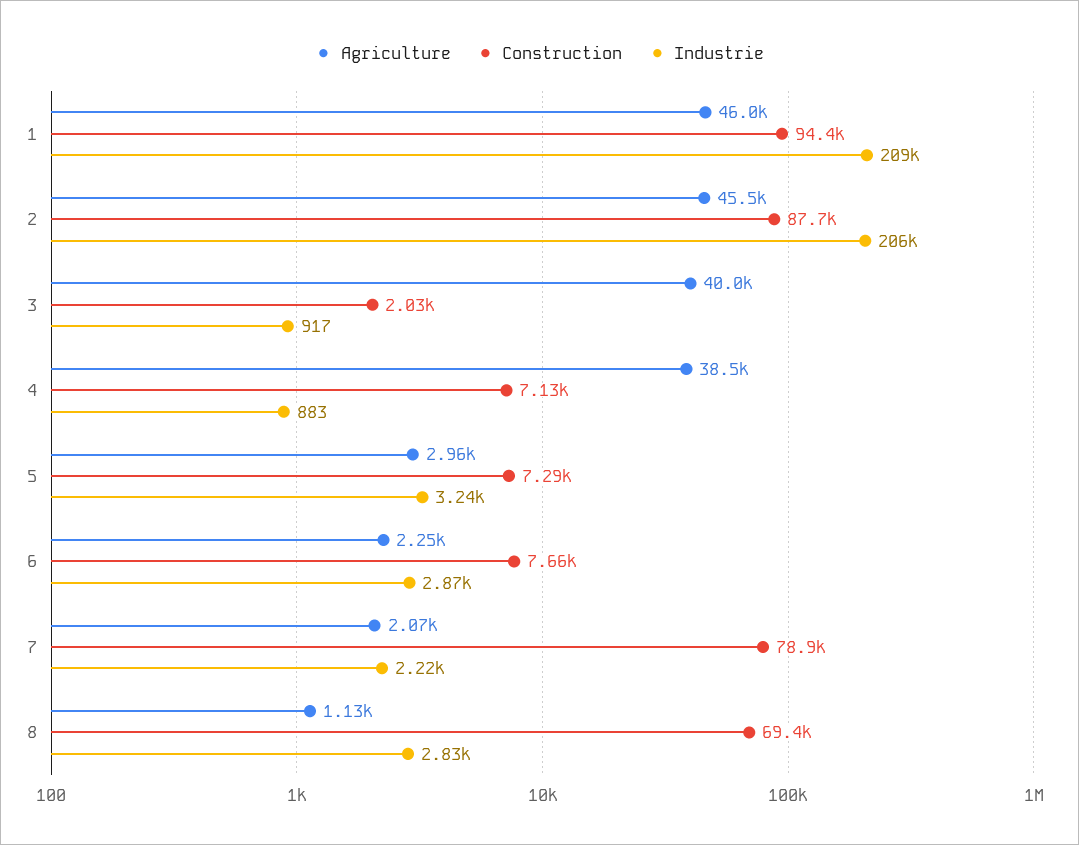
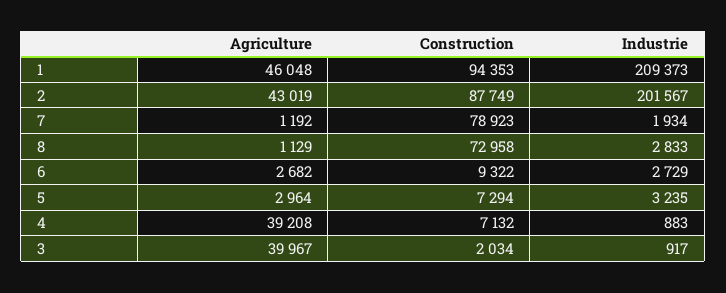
Agriculture, 2: 45500 -> 43019
Industrie, 2: 206000 -> 201567
Agriculture, 4: 38500 -> 39208
Agriculture, 6: 2250 -> 2682
Construction, 6: 7660 -> 9322
Industrie, 6: 2870 -> 2729
Agriculture, 7: 2070 -> 1192
Industrie, 7: 2220 -> 1934
Construction, 8: 69400 -> 72958

